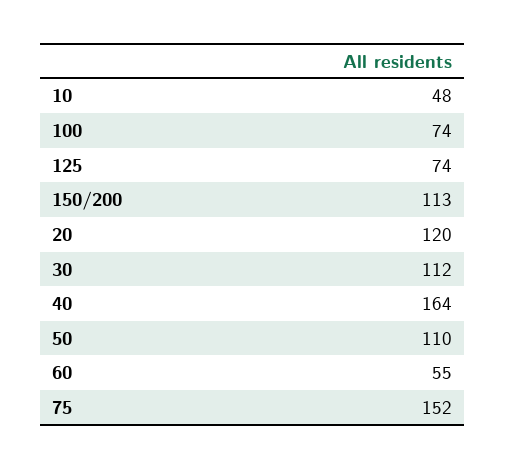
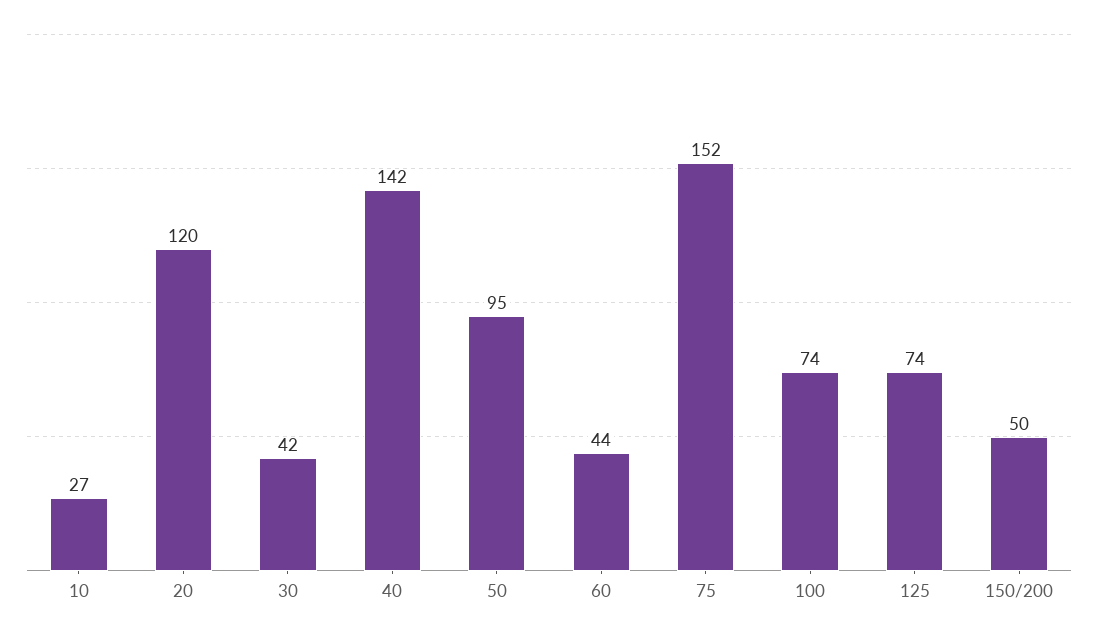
10: 48 -> 27
150/200: 113 -> 50
30: 112 -> 42
40: 164 -> 142
50: 110 -> 95
60: 55 -> 44

